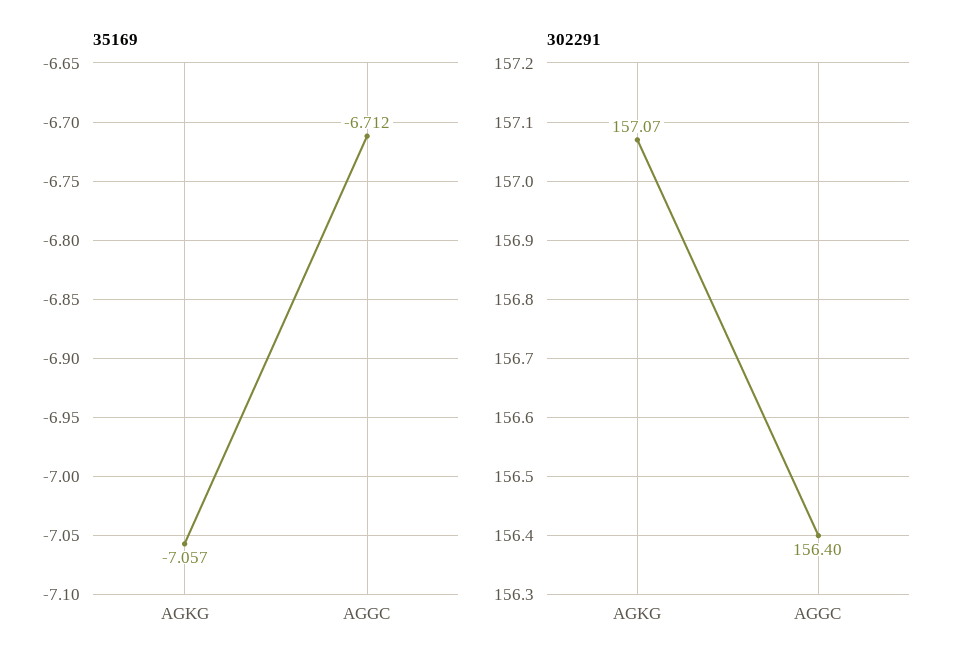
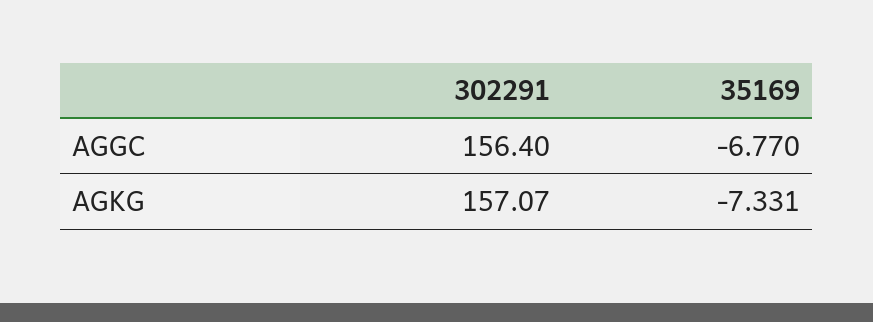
35169, AGKG: -7.057 -> -7.331
35169, AGGC: -6.712 -> -6.77

